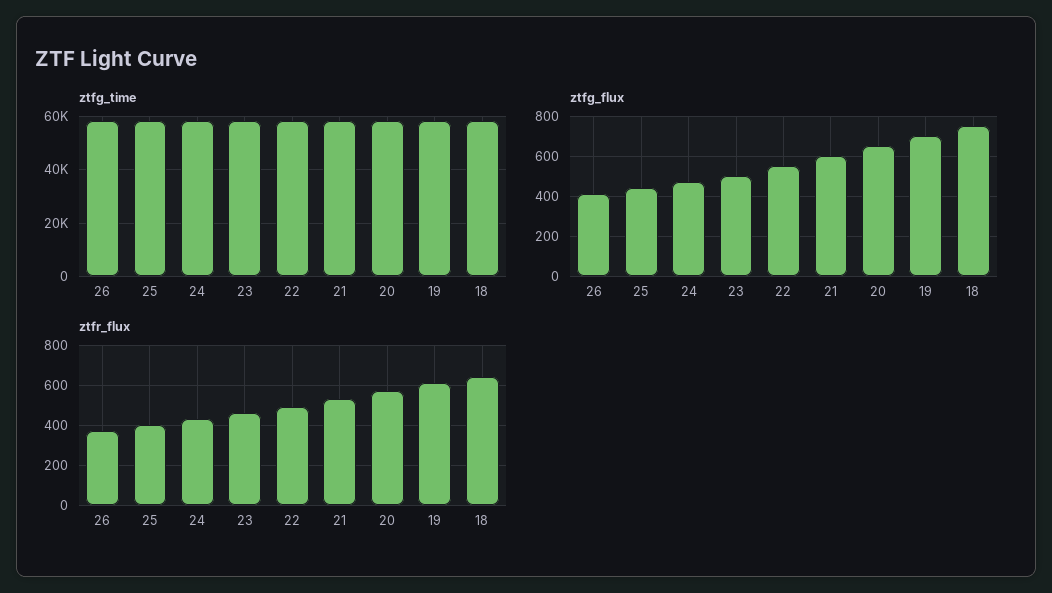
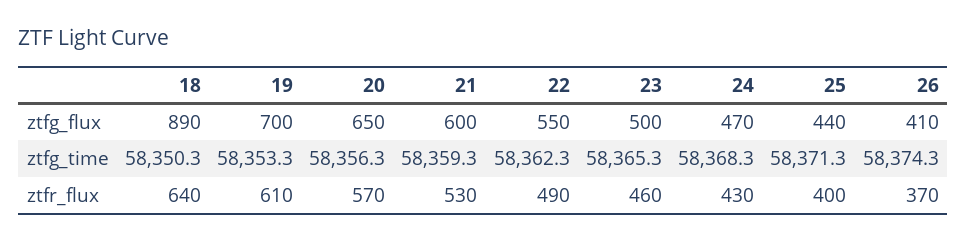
ztfg_flux, 18: 750 -> 890

